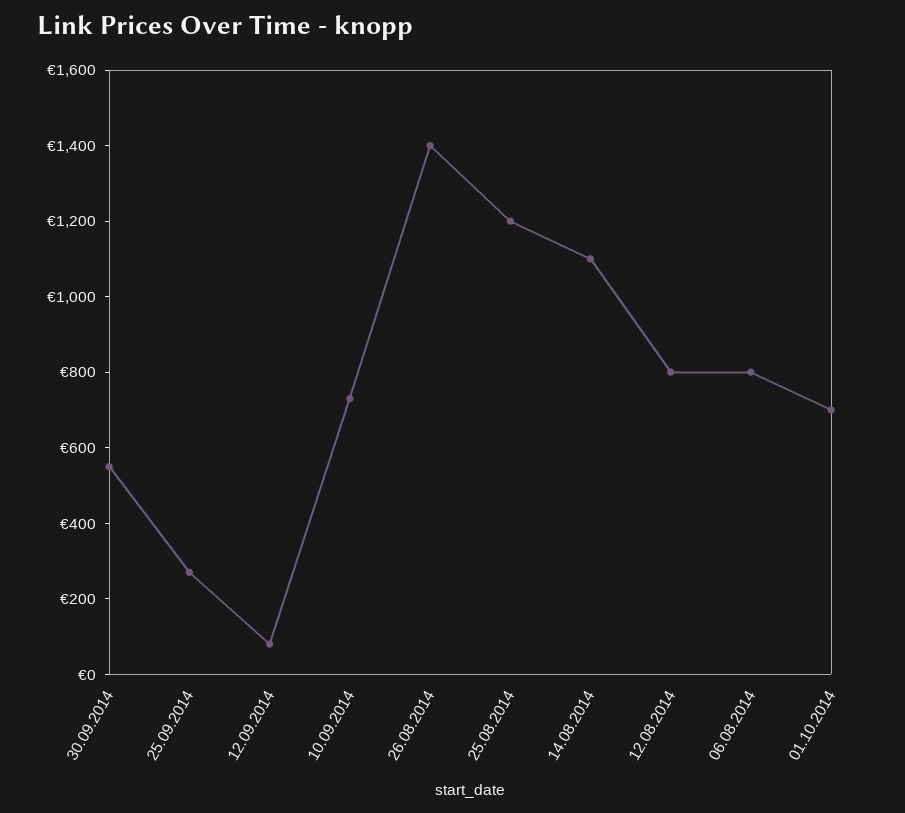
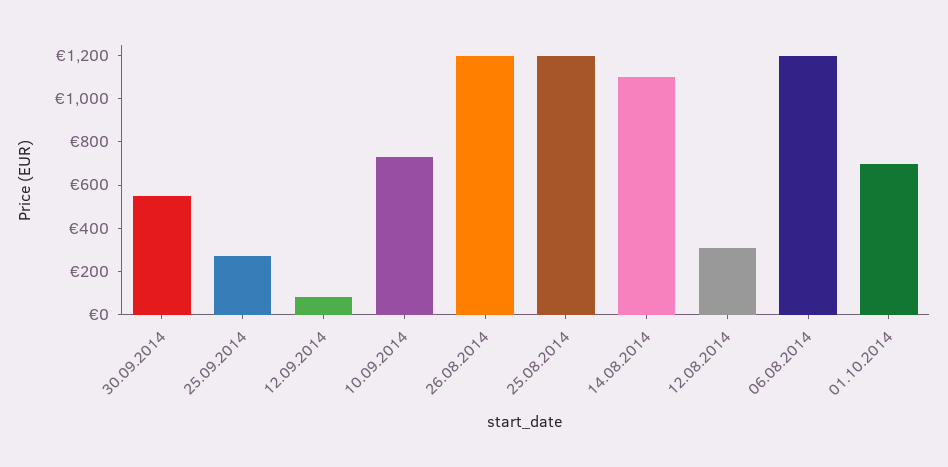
26.08.2014: 1400 -> 1200
12.08.2014: 800 -> 300
06.08.2014: 800 -> 1200

